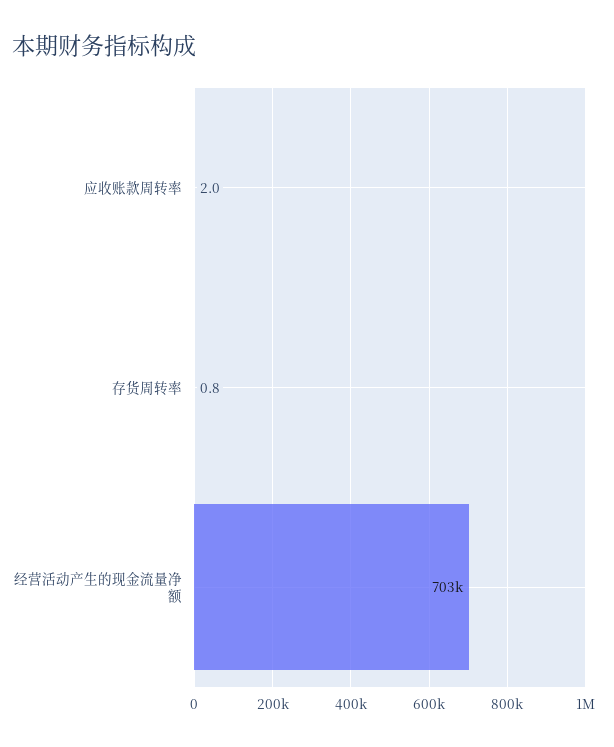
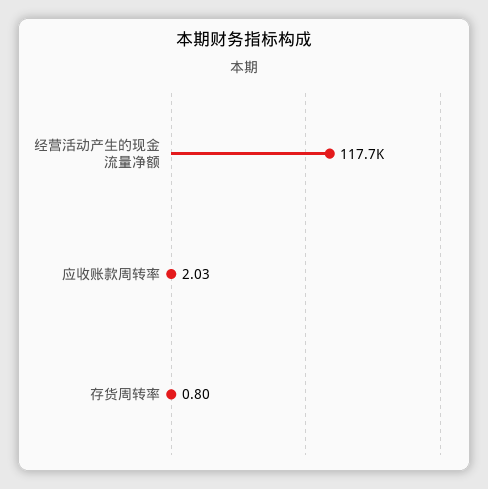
经营活动产生的现金流量净额: 703000 -> 117700

